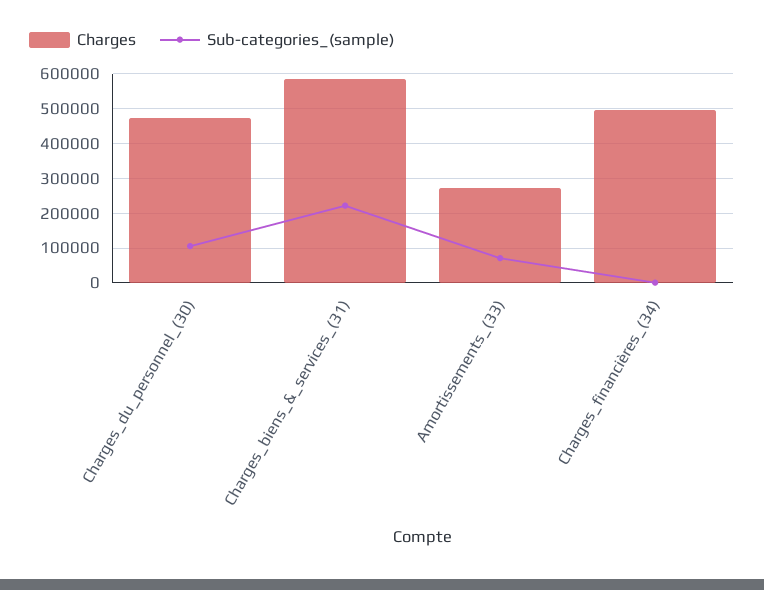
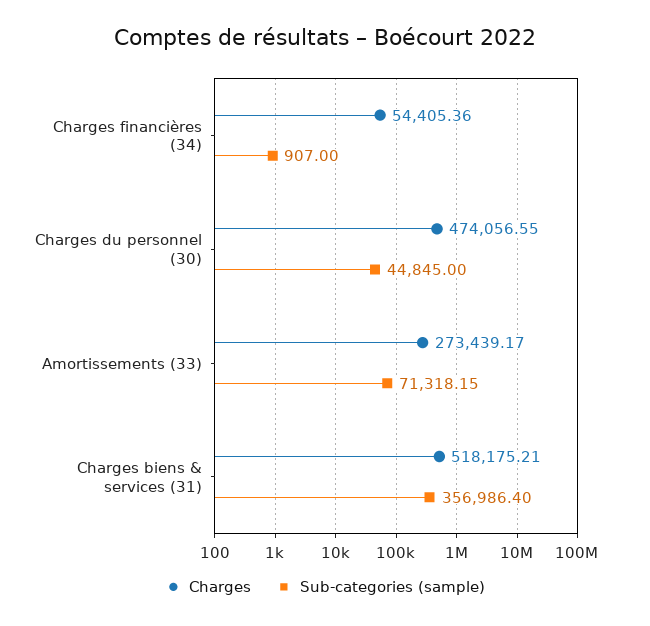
Sub-categories_(sample), Charges_du_personnel_(30): 100000 -> 44845
Charges, Charges_biens_&_services_(31): 580000 -> 518175.21
Sub-categories_(sample), Charges_biens_&_services_(31): 220000 -> 356986.4
Charges, Charges_financières_(34): 500000 -> 54405.36

